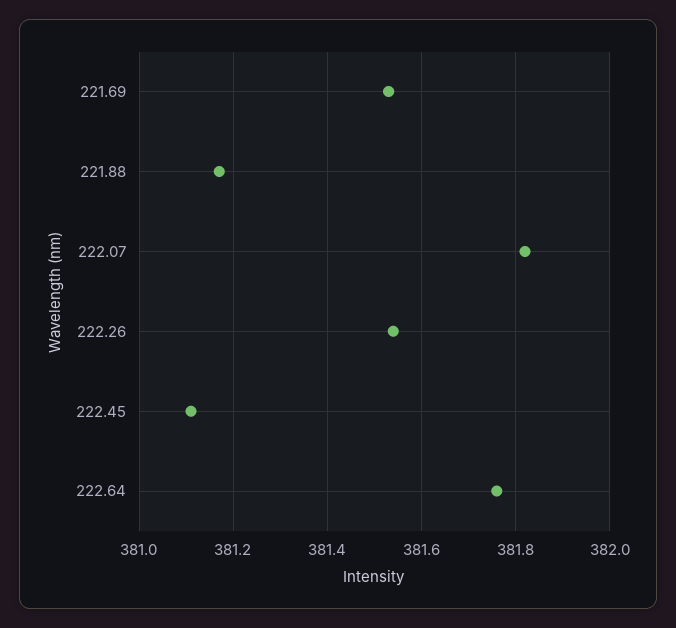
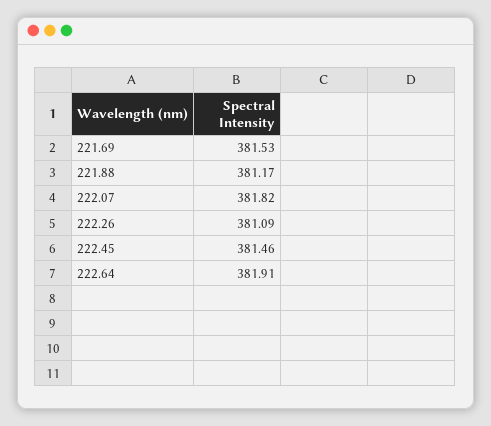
222.26: 381.55 -> 381.09
222.45: 381.1 -> 381.46
222.64: 381.75 -> 381.91

